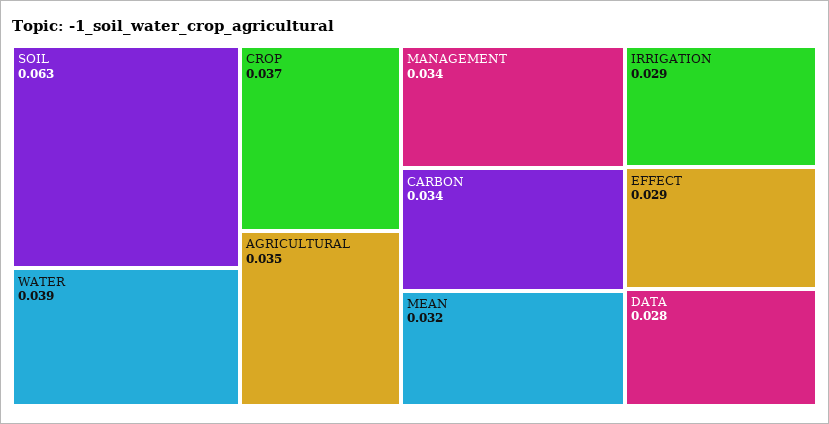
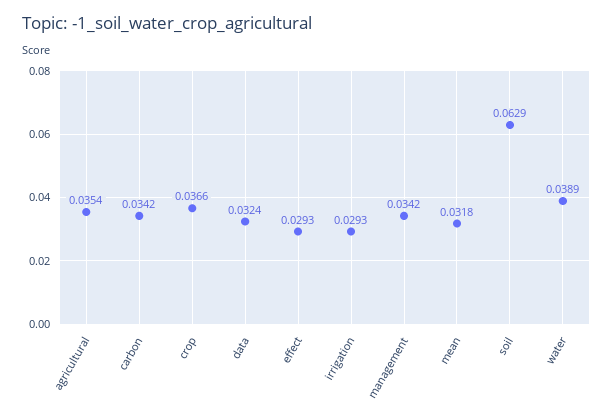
DATA: 0.028 -> 0.0324

